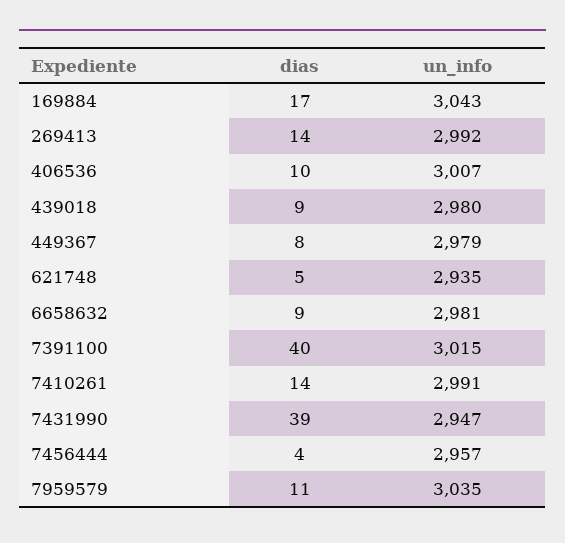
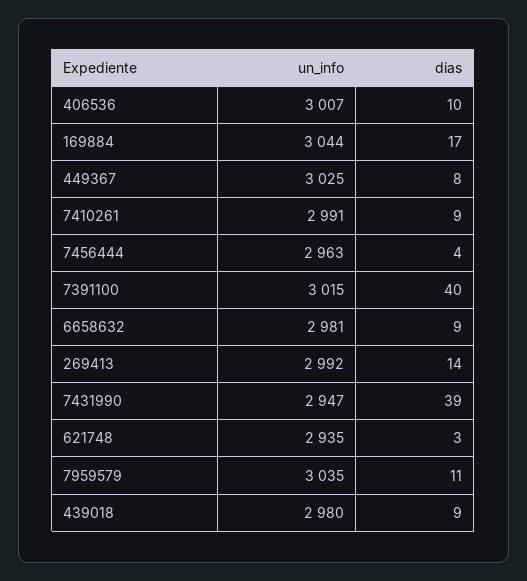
un_info, 169884: 3043 -> 3044
un_info, 449367: 2979 -> 3025
dias, 621748: 5 -> 3
dias, 7410261: 14 -> 9
un_info, 7456444: 2957 -> 2963

